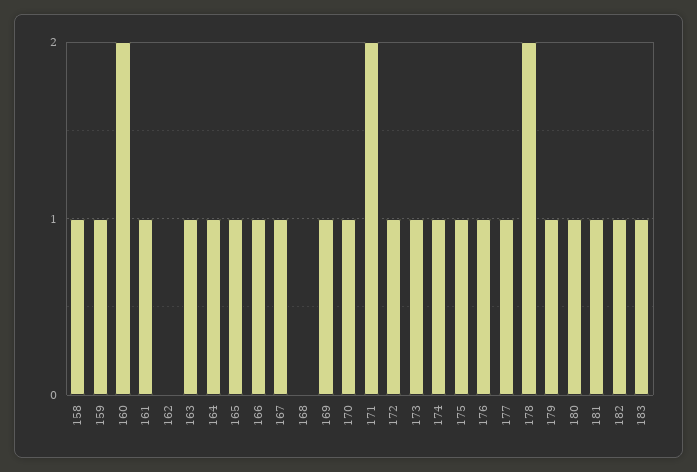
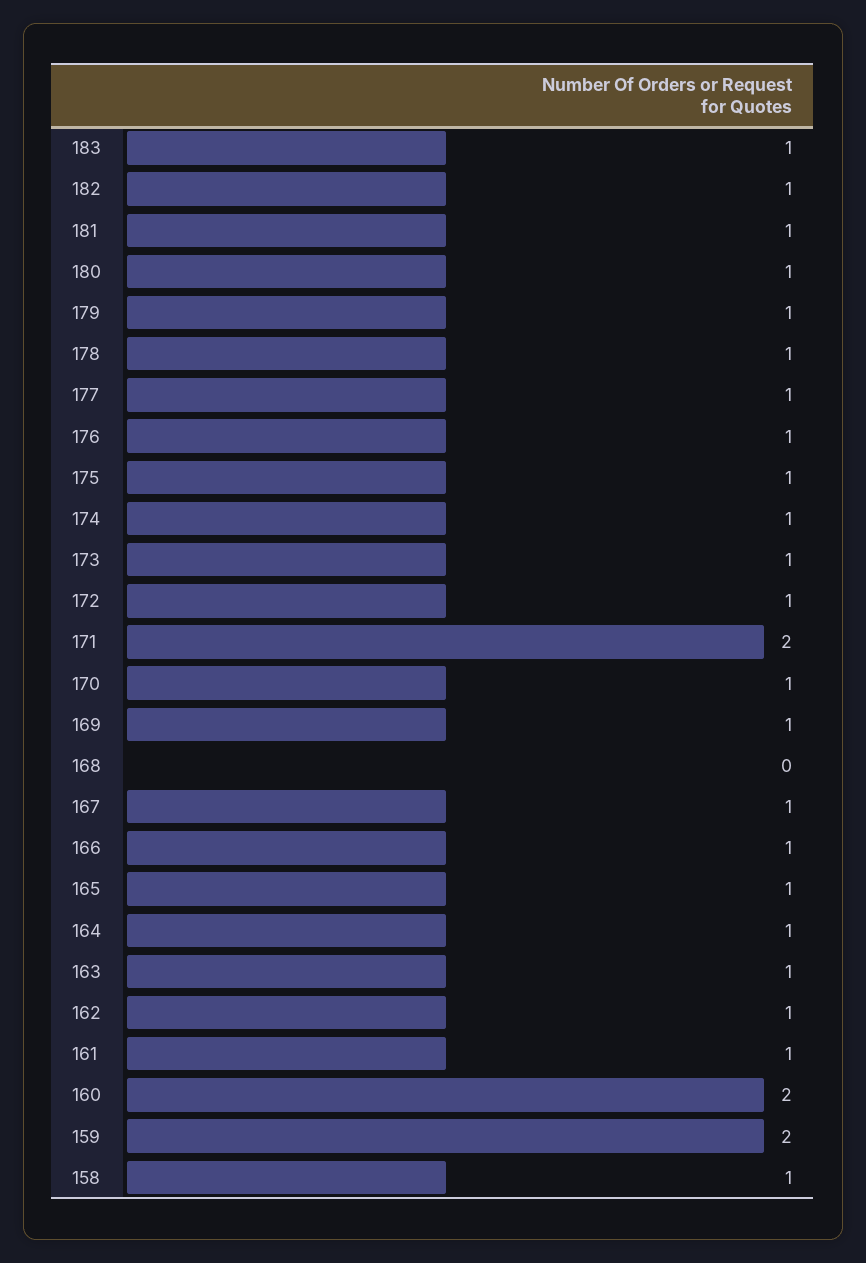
159: 1 -> 2
162: 0 -> 1
178: 2 -> 1

